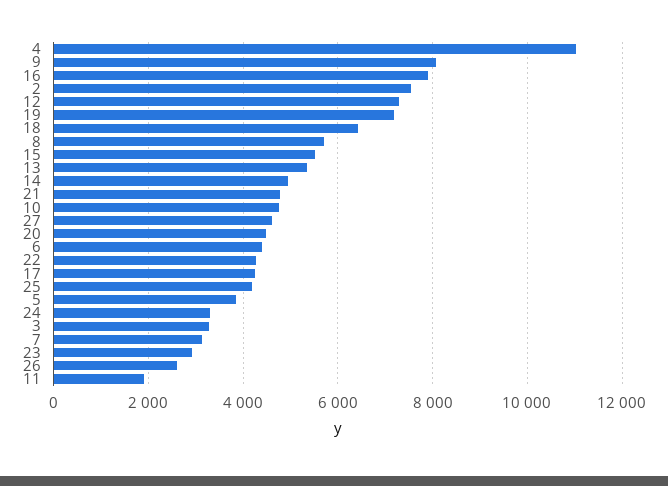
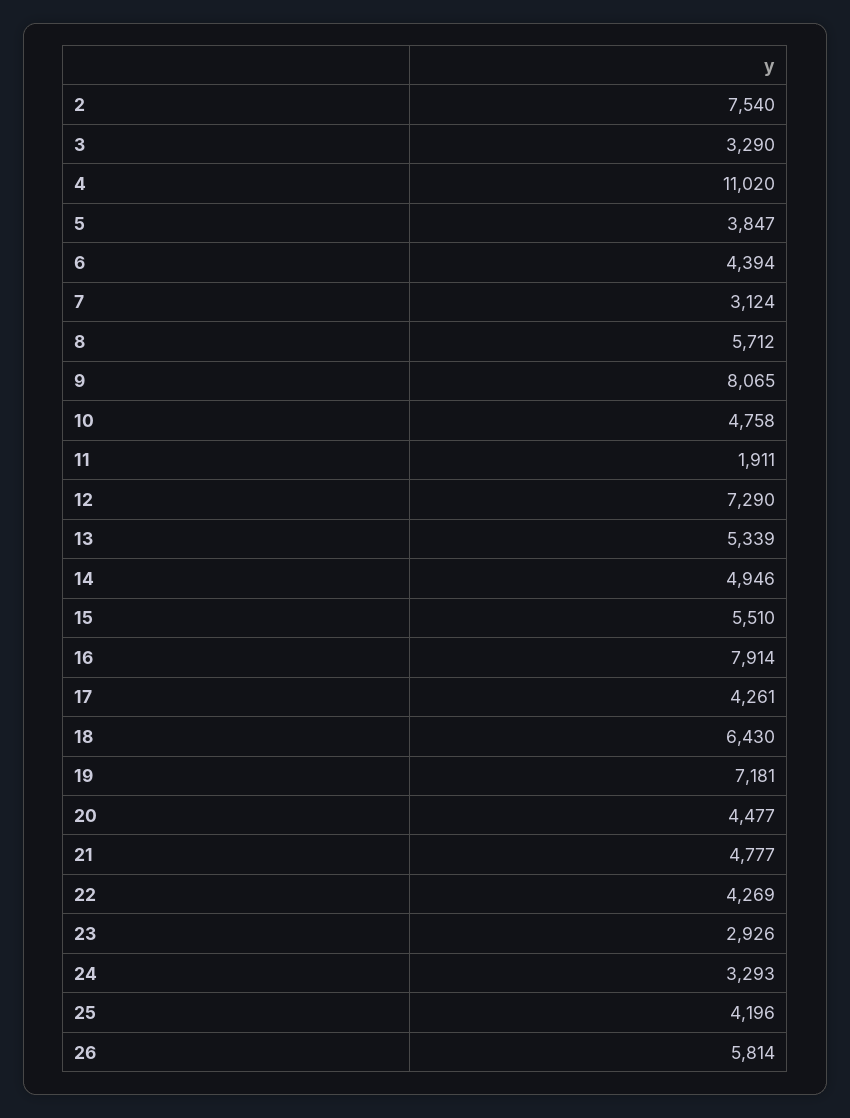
27: 4600 -> none
26: 2600 -> 5814

